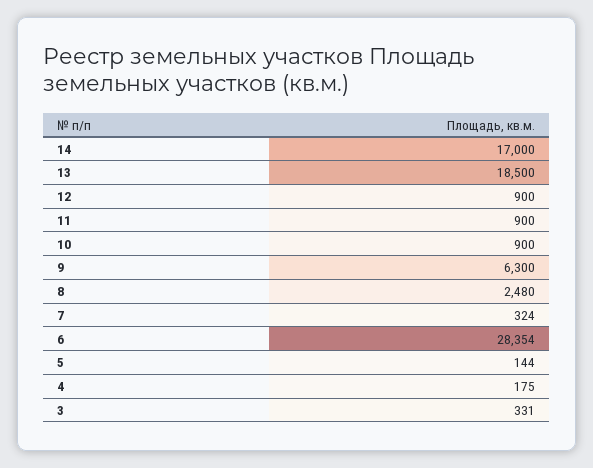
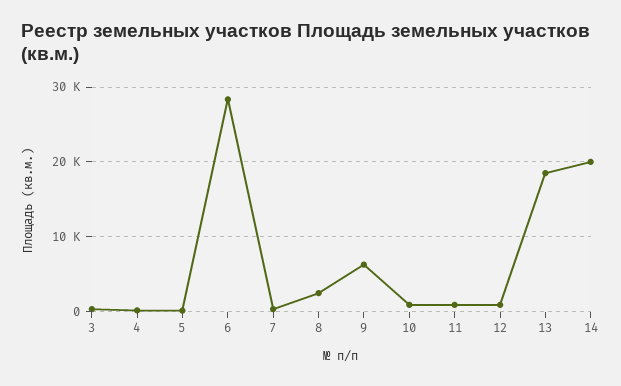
14: 17000 -> 20000

